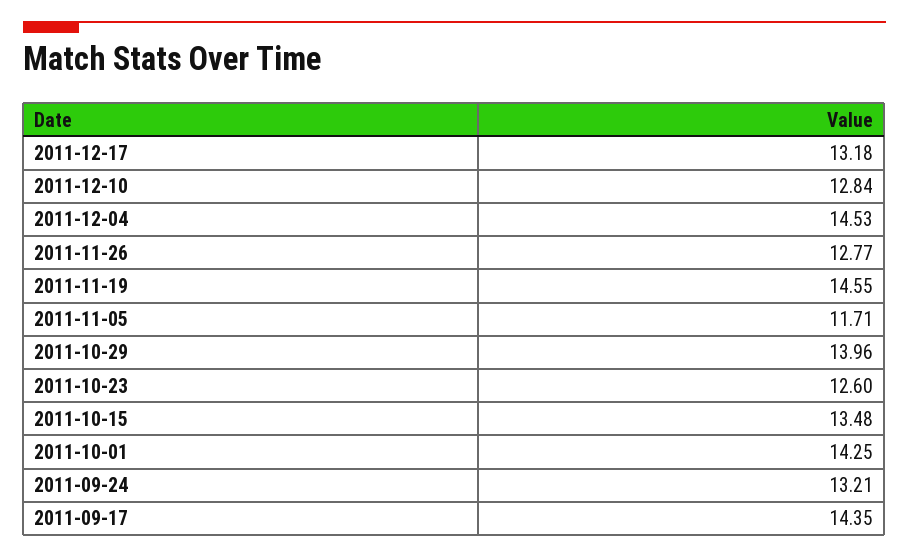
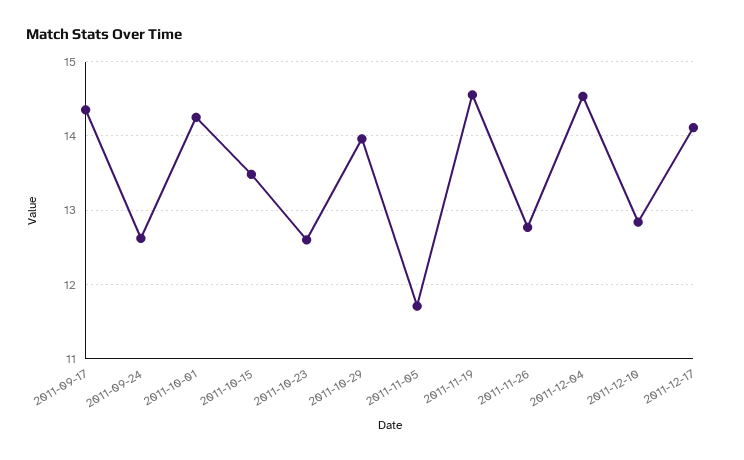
2011-12-17: 13.18 -> 14.1
2011-09-24: 13.21 -> 12.6

